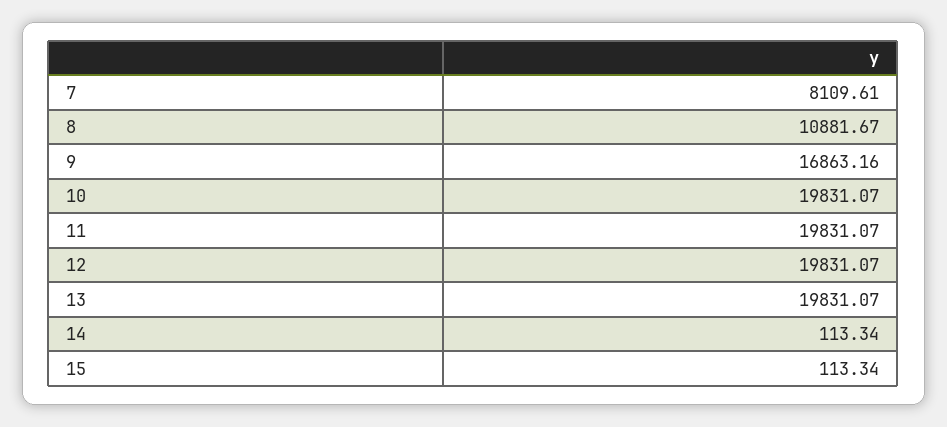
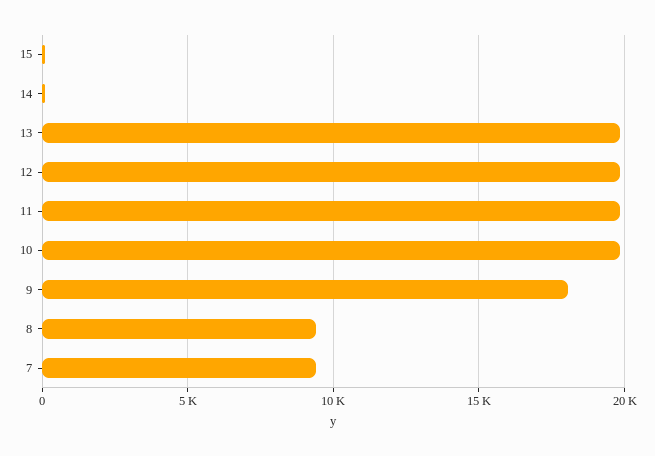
7: 8109.61 -> 9500
8: 10881.67 -> 9500
9: 16863.16 -> 18000

